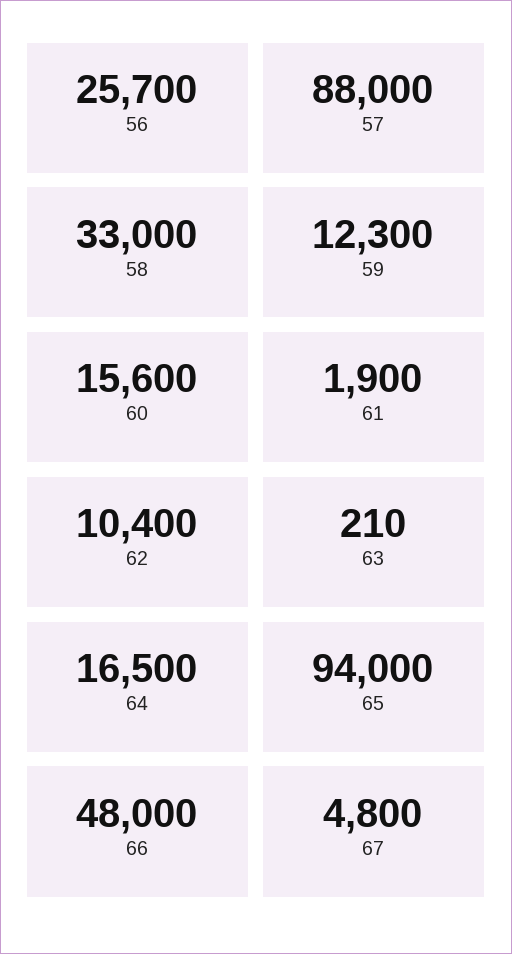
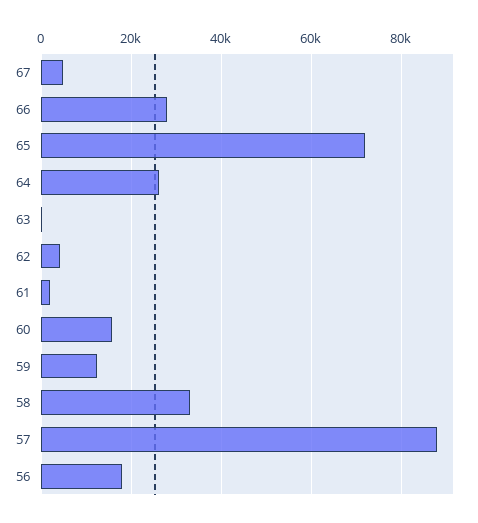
56: 25700 -> 18000
62: 10400 -> 4000
64: 16500 -> 26000
65: 94000 -> 72000
66: 48000 -> 28000

